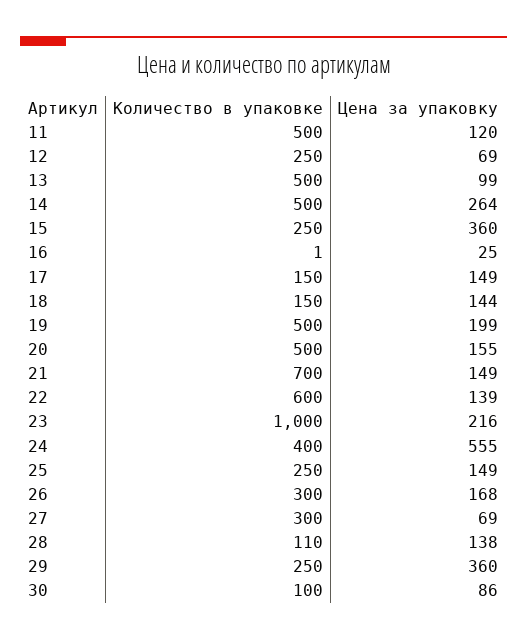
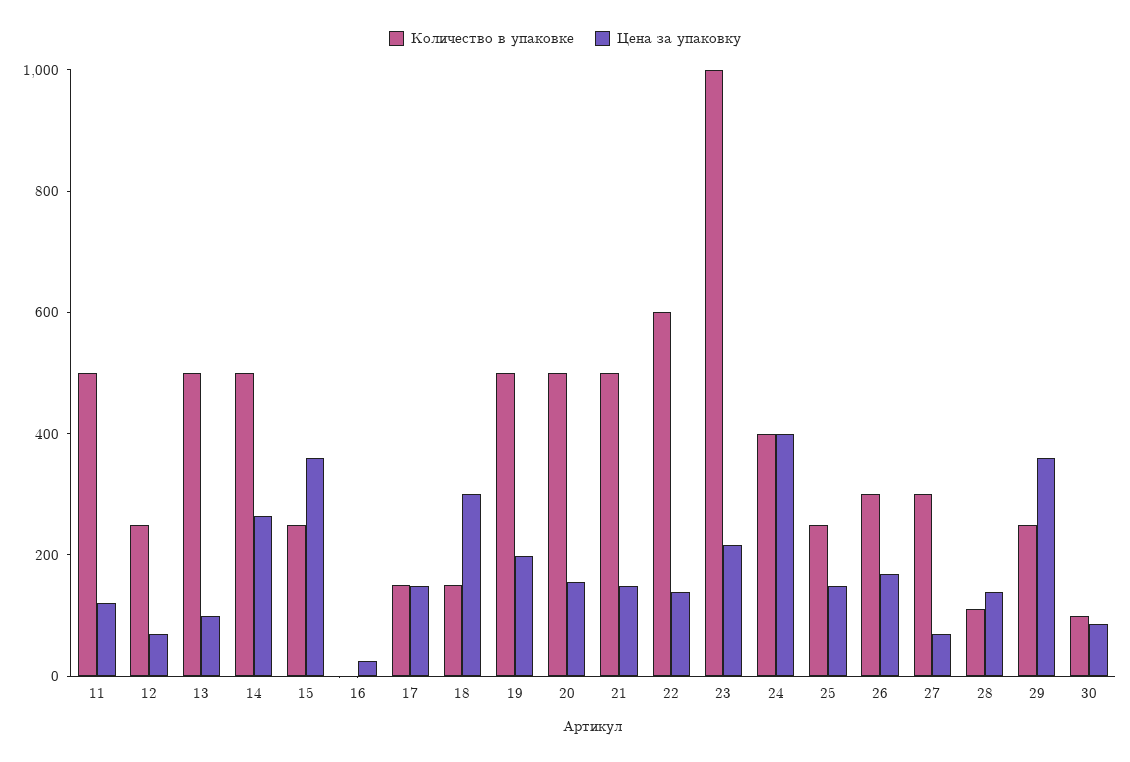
Цена за упаковку, 18: 144 -> 300
Количество в упаковке, 21: 700 -> 500
Цена за упаковку, 24: 555 -> 400

